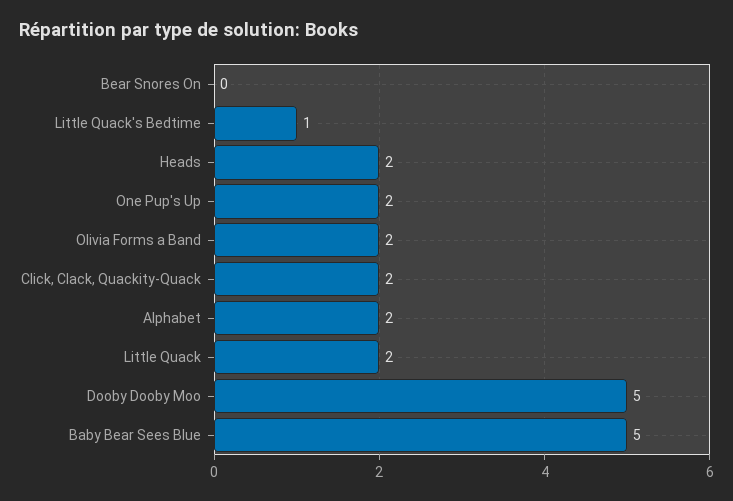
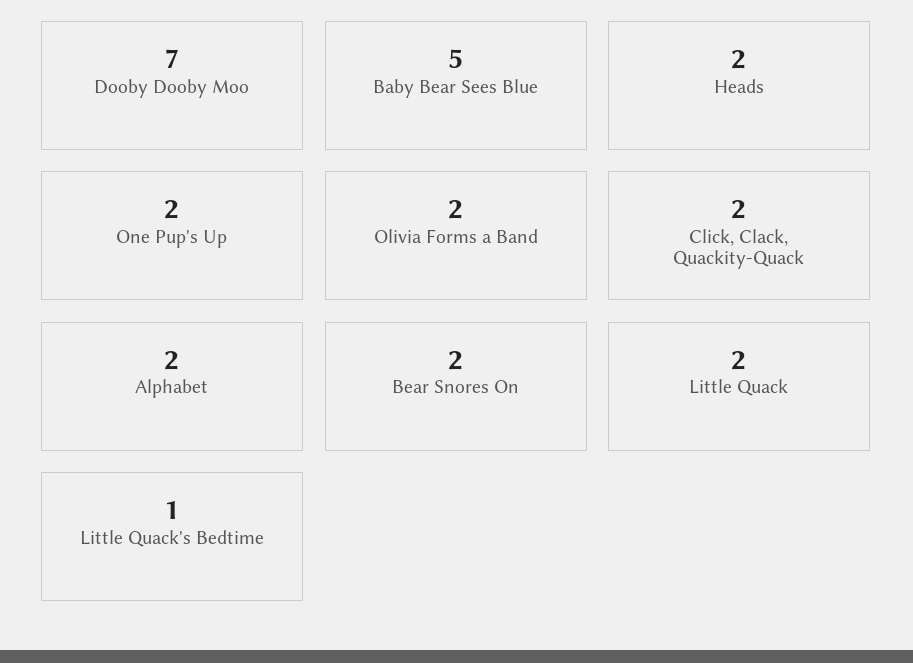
Bear Snores On: 0 -> 2
Dooby Dooby Moo: 5 -> 7

